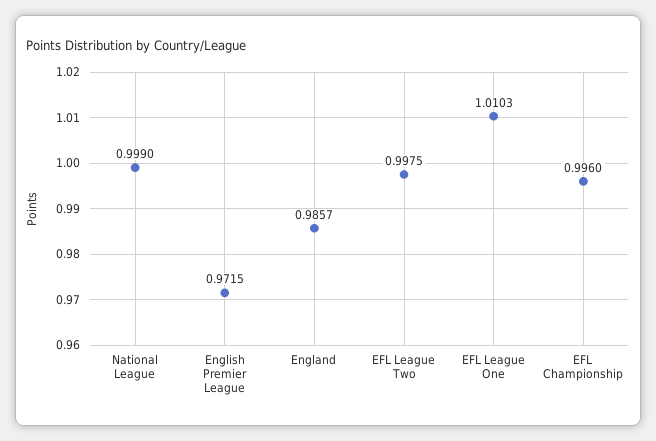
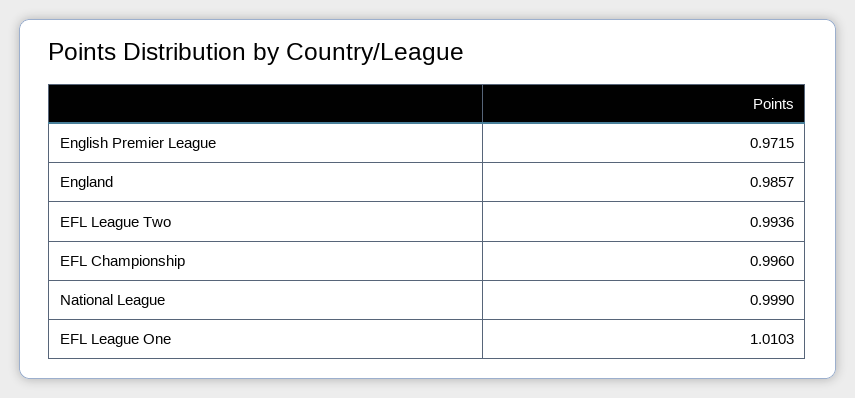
EFL League Two: 0.9975 -> 0.9936

